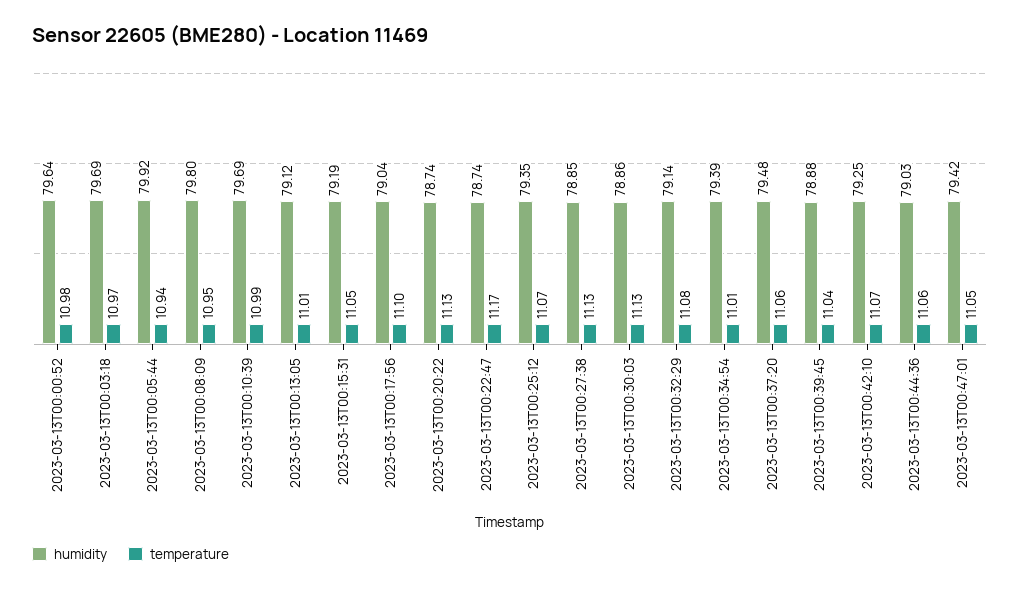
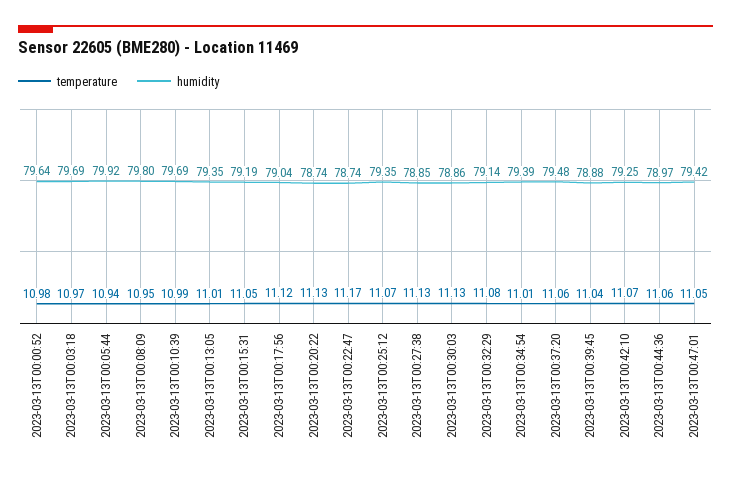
humidity, 2023-03-13T00:13:05: 79.12 -> 79.35
temperature, 2023-03-13T00:17:56: 11.1 -> 11.12
humidity, 2023-03-13T00:44:36: 79.03 -> 78.97

